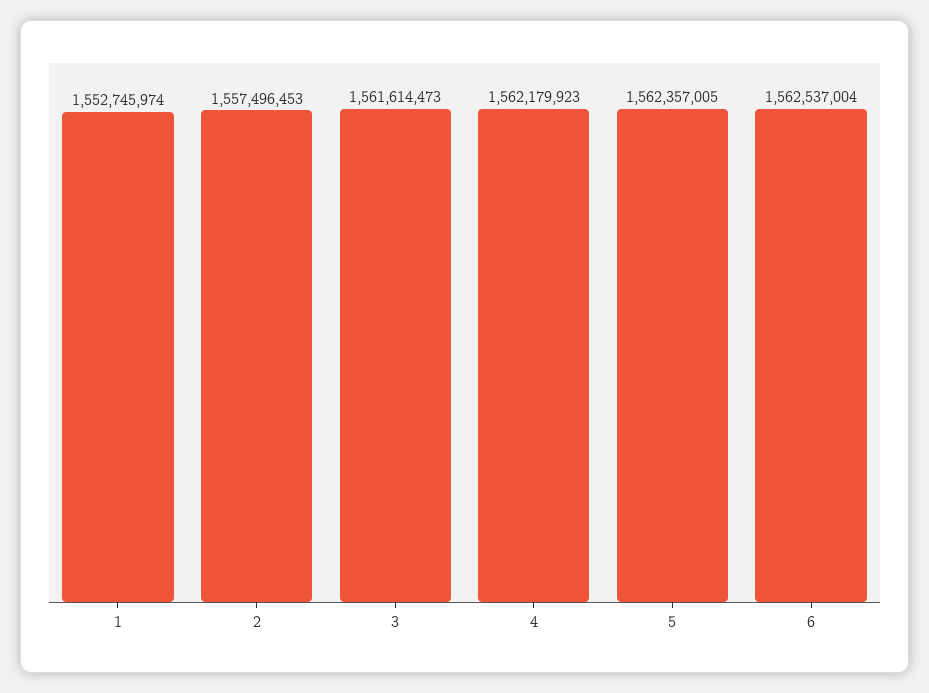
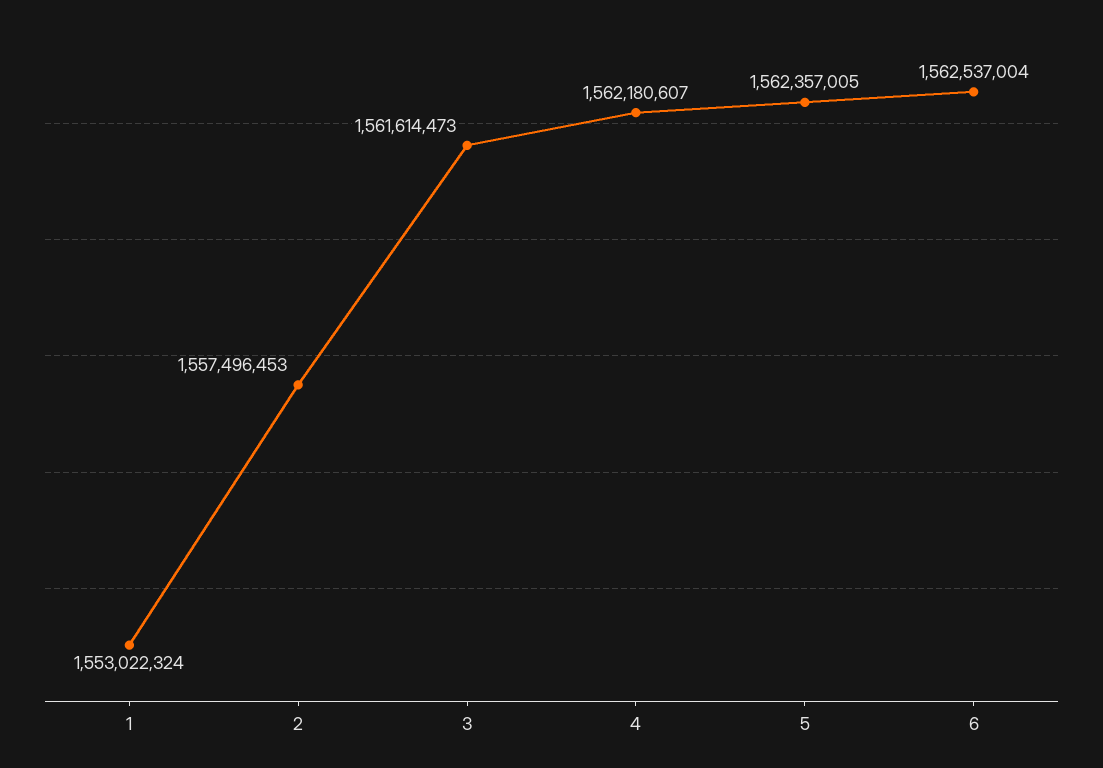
1: 1552745974 -> 1553022324
4: 1562179923 -> 1562180607

